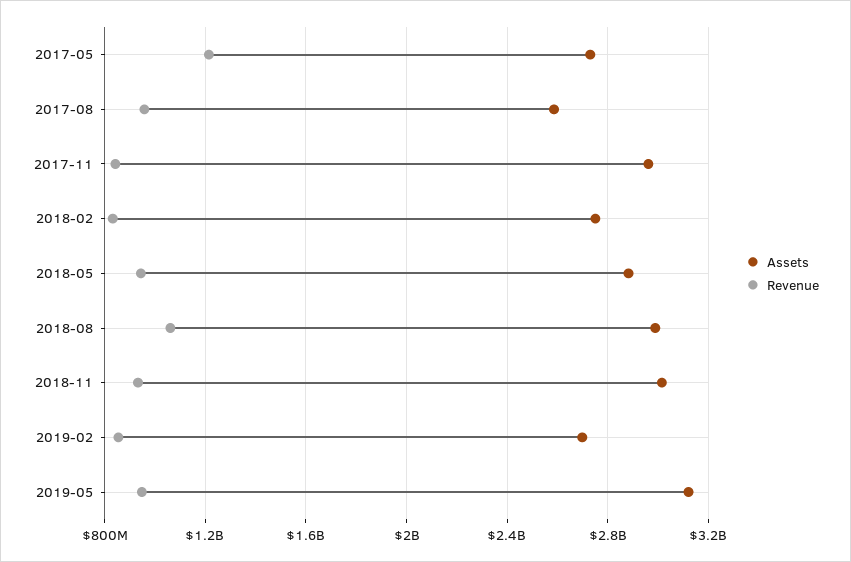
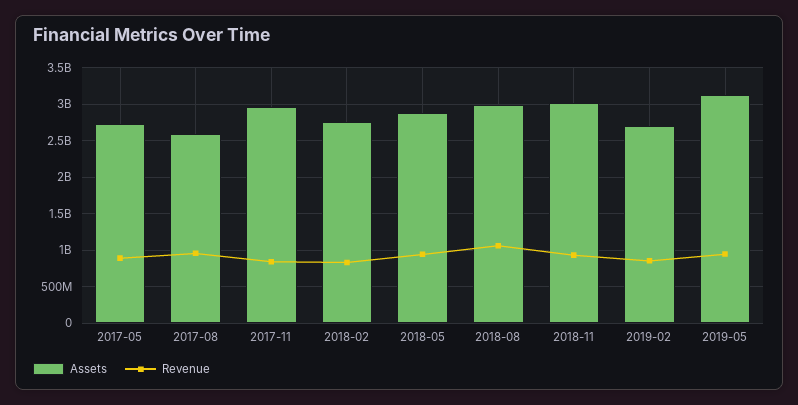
Revenue, 2017-05: 1200000000 -> 900000000

